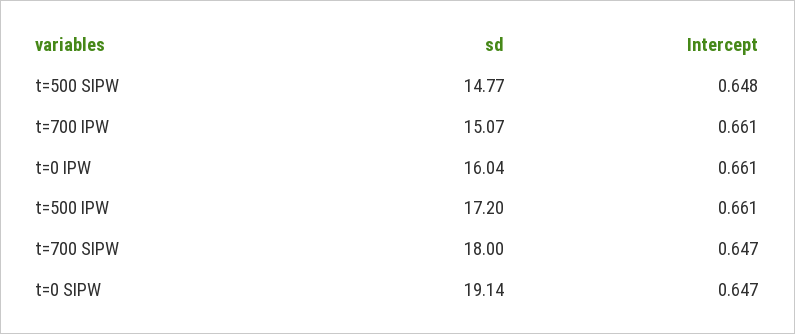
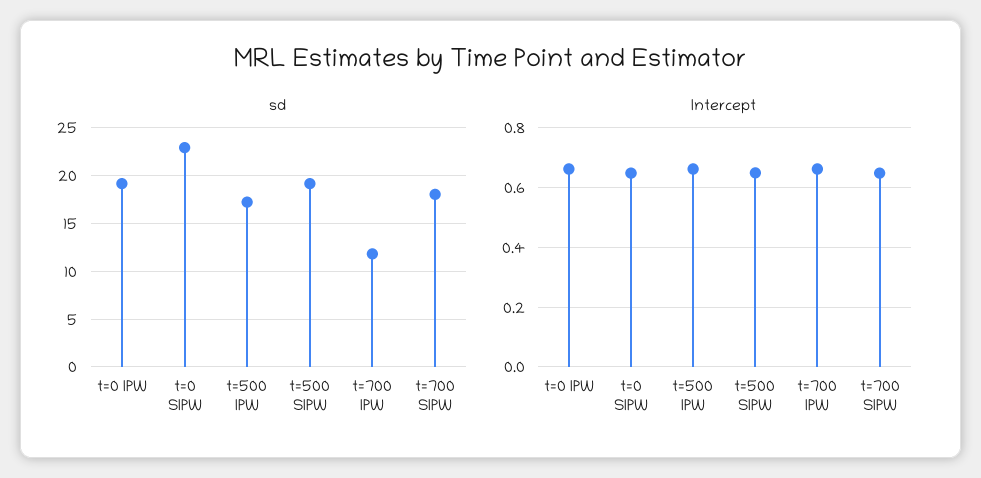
sd, t=500 SIPW: 14.77 -> 19
sd, t=700 IPW: 15.07 -> 12
sd, t=0 IPW: 16.04 -> 19
sd, t=0 SIPW: 19.14 -> 23

